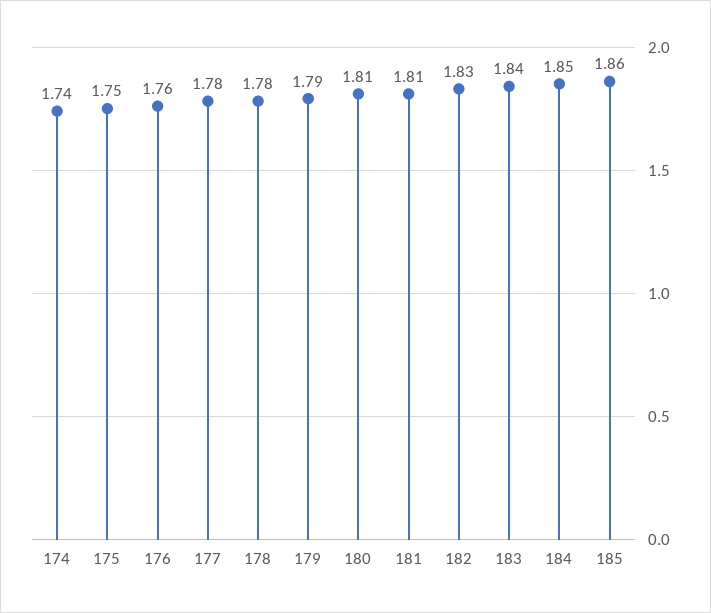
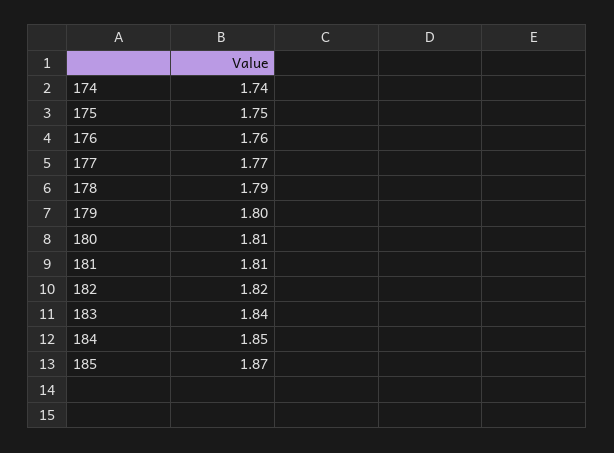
177: 1.78 -> 1.77
178: 1.78 -> 1.79
179: 1.79 -> 1.8
182: 1.83 -> 1.82
185: 1.86 -> 1.87

